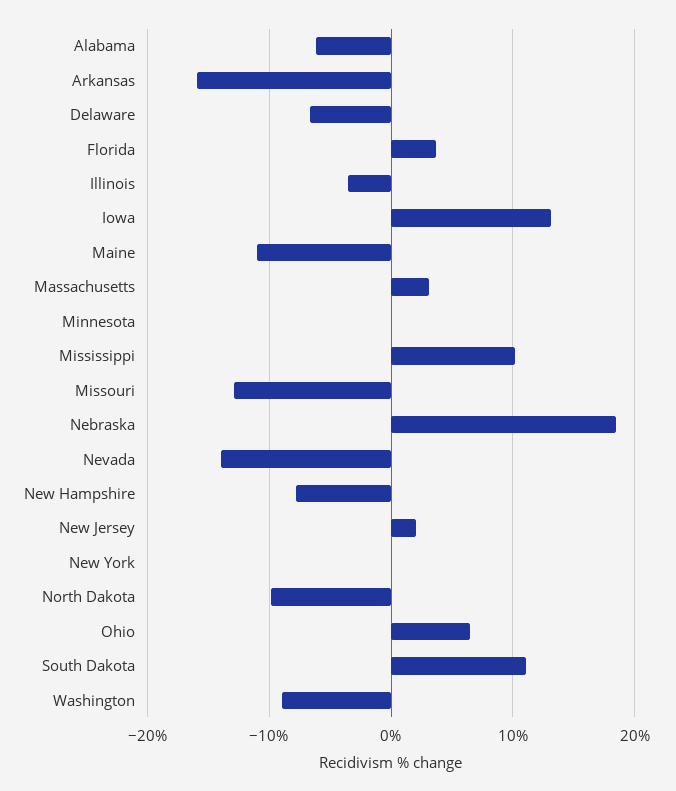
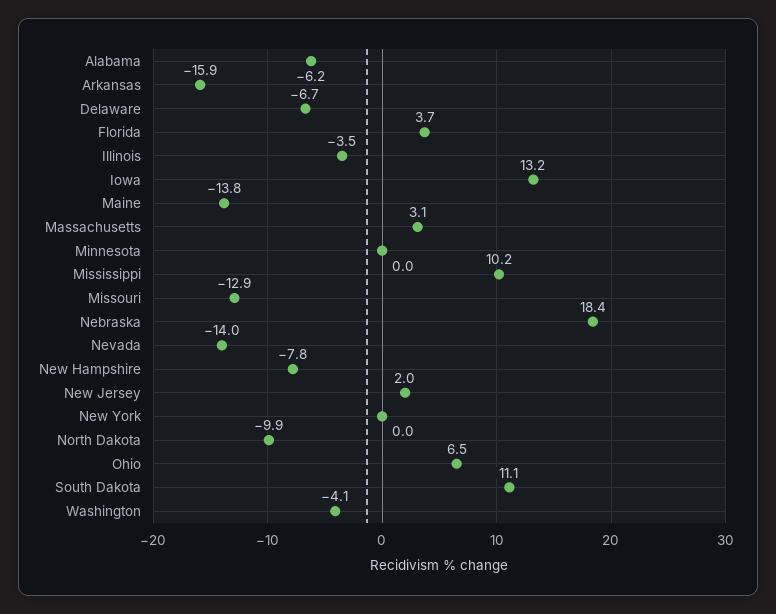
Maine: -11 -> -13.8
Washington: -9 -> -4.1

